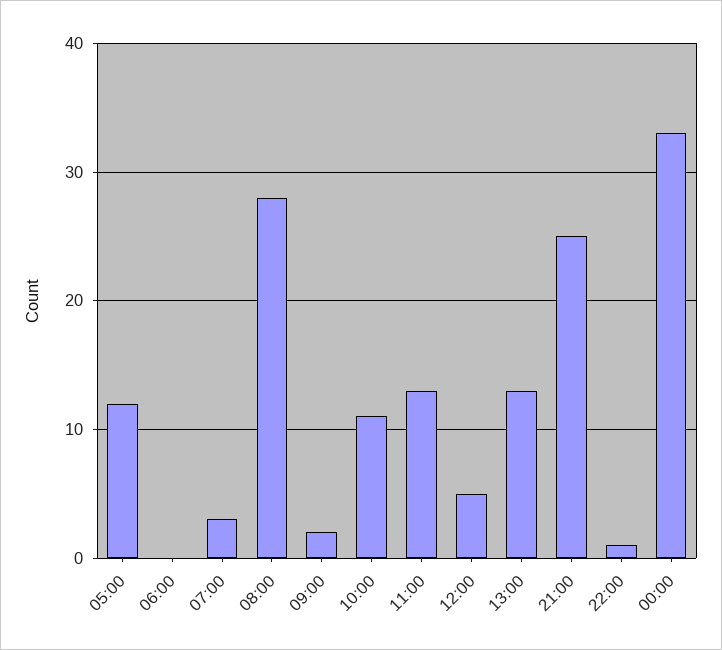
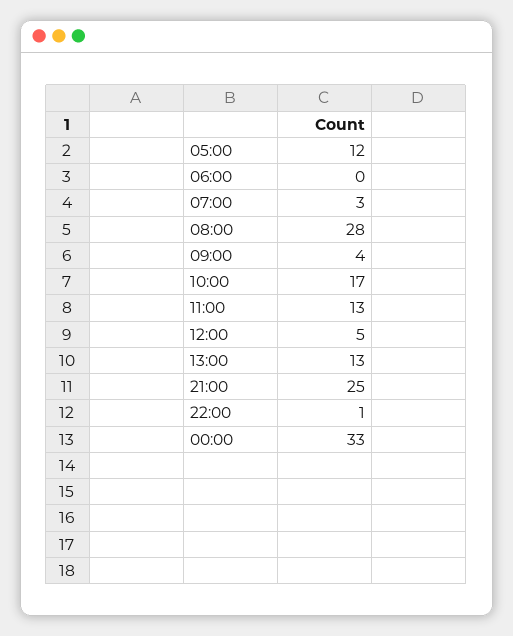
09:00: 2 -> 4
10:00: 11 -> 17

